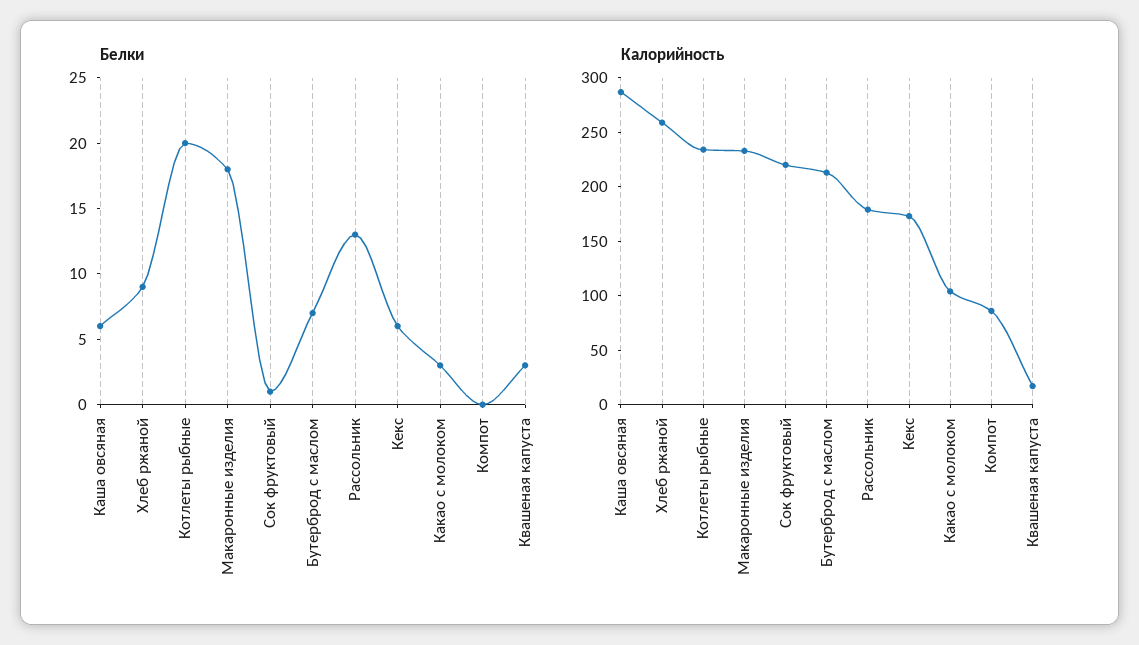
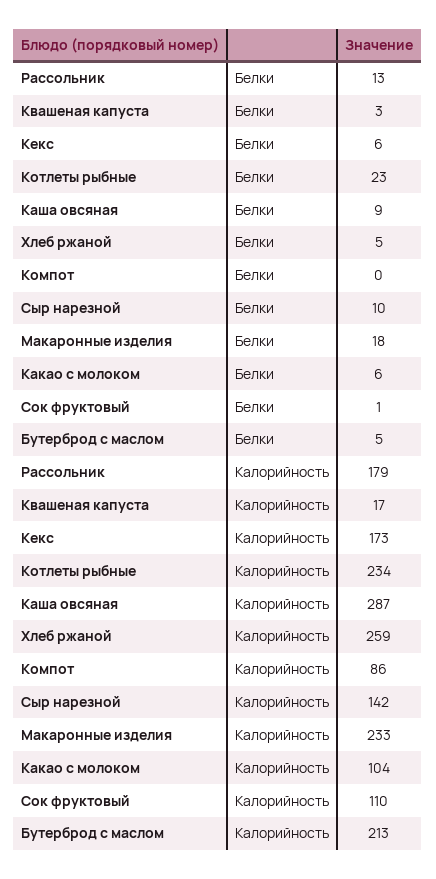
Белки, Каша овсяная: 6 -> 9
Белки, Хлеб ржаной: 9 -> 5
Белки, Котлеты рыбные: 20 -> 23
Белки, Бутерброд с маслом: 7 -> 5
Белки, Какао с молоком: 3 -> 6
Калорийность, Сок фруктовый: 220 -> 110
Белки, Сыр нарезной: none -> 10
Калорийность, Сыр нарезной: none -> 142

